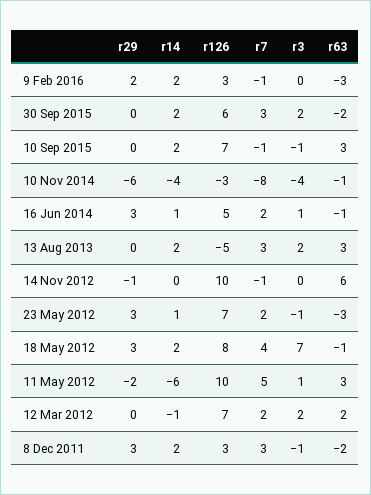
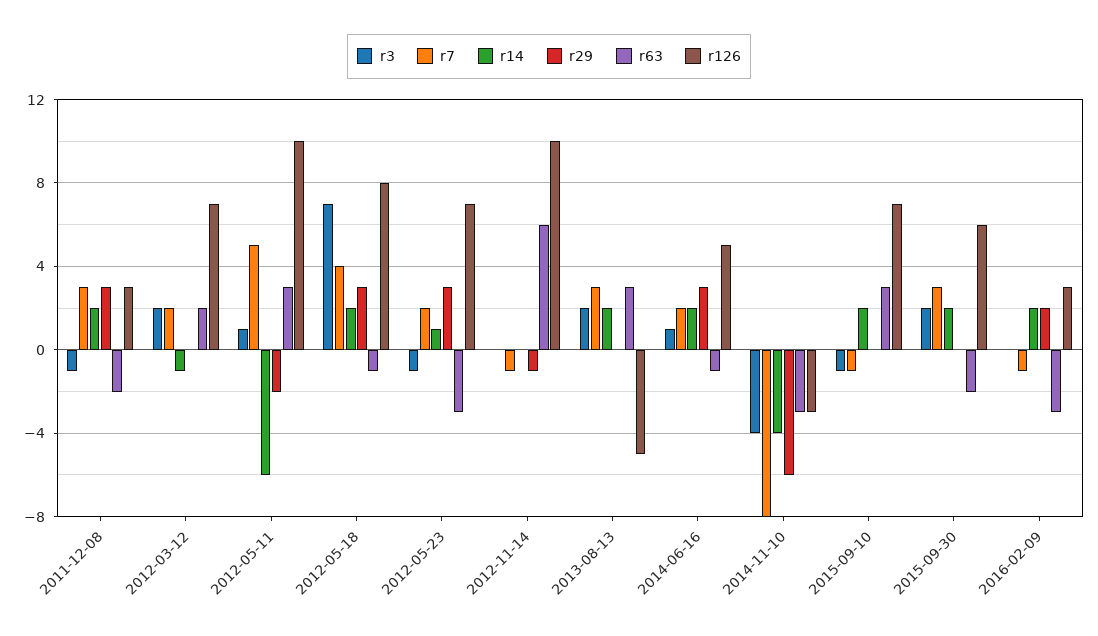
r63, 10 Nov 2014: -1 -> -3
r14, 16 Jun 2014: 1 -> 2

